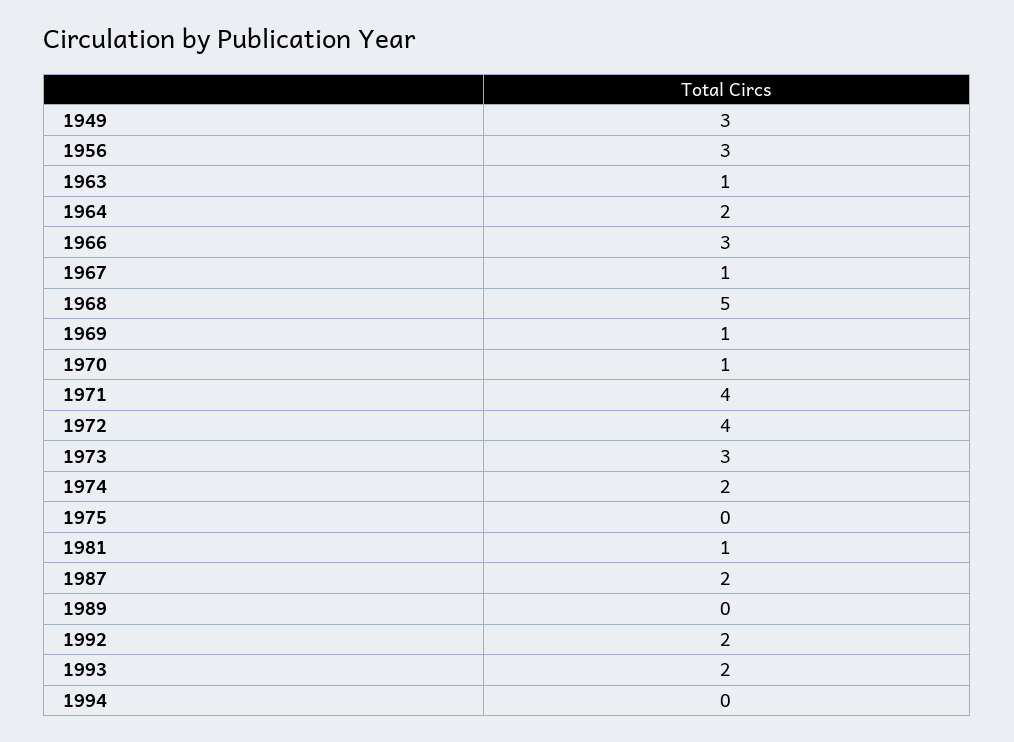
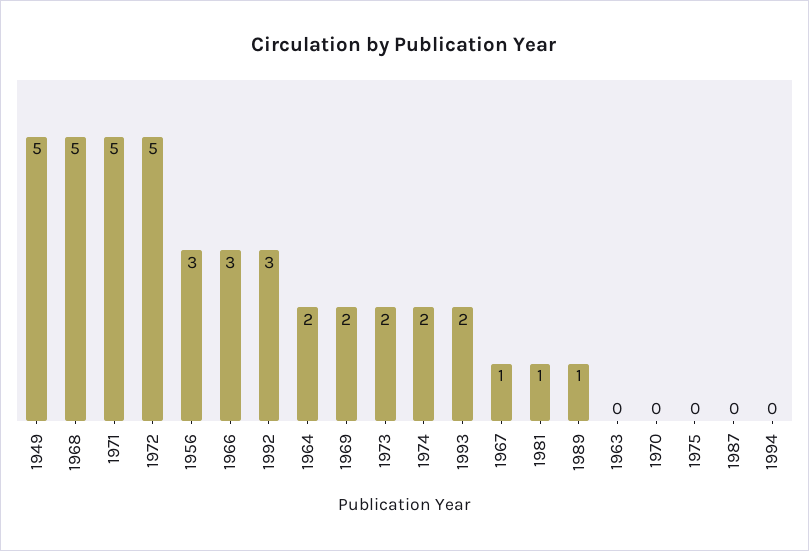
1949: 3 -> 5
1963: 1 -> 0
1969: 1 -> 2
1970: 1 -> 0
1971: 4 -> 5
1972: 4 -> 5
1973: 3 -> 2
1987: 2 -> 0
1989: 0 -> 1
1992: 2 -> 3

